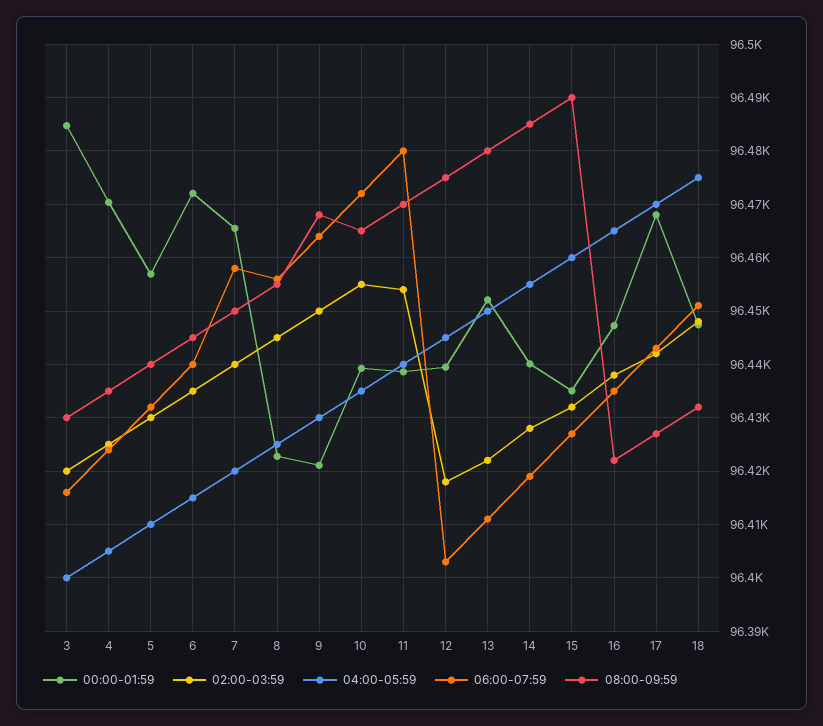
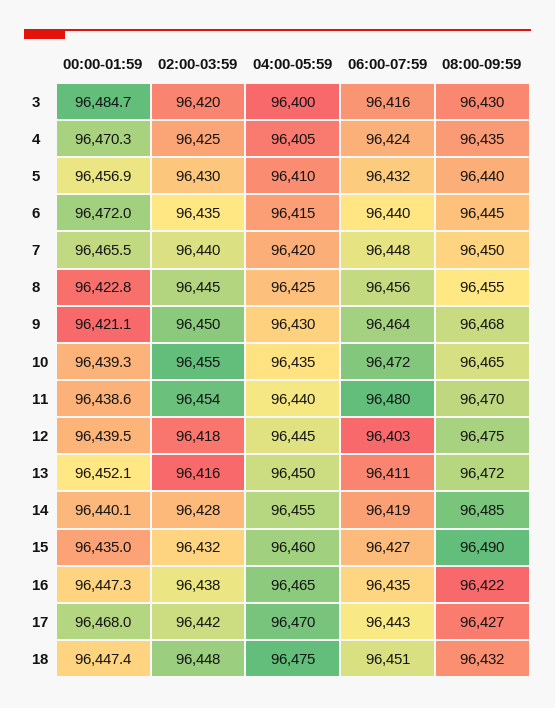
06:00-07:59, 7: 96458 -> 96448
02:00-03:59, 13: 96422 -> 96416
08:00-09:59, 13: 96480 -> 96472

